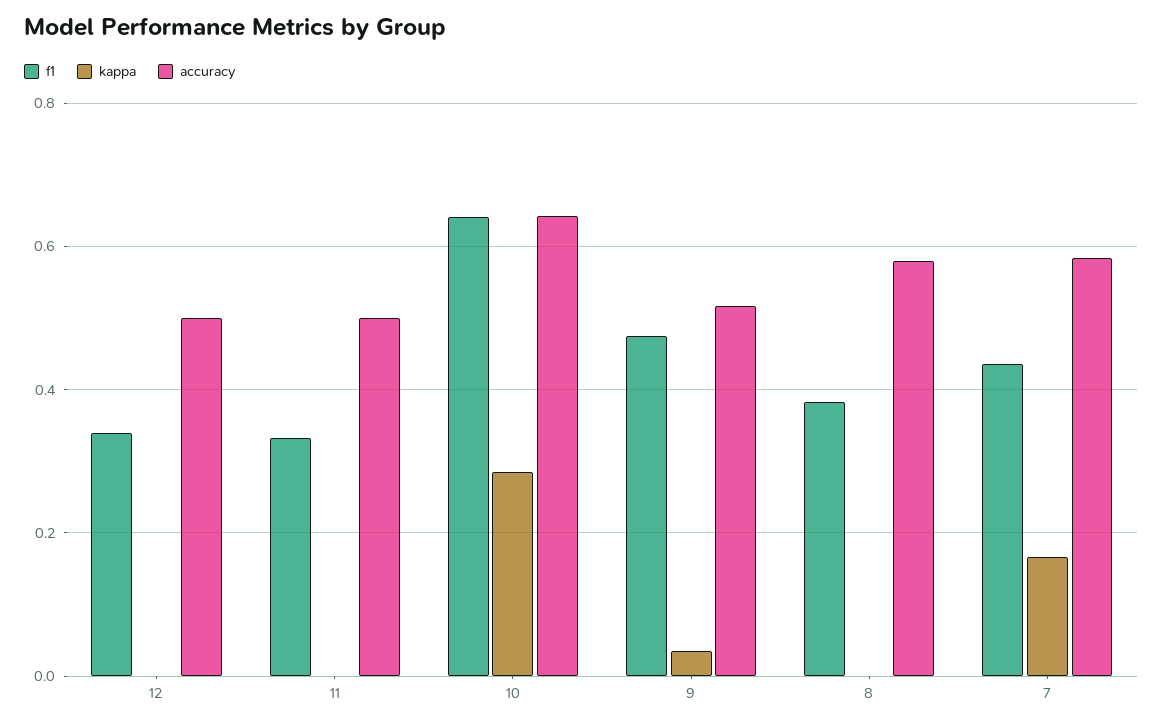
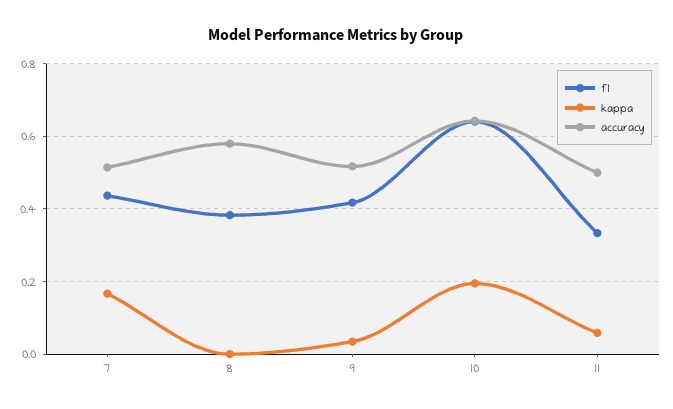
f1, 12: 0.34 -> none
kappa, 12: 0 -> none
accuracy, 12: 0.5 -> none
kappa, 11: 0 -> 0.06
kappa, 10: 0.28 -> 0.2
f1, 9: 0.48 -> 0.42
accuracy, 7: 0.58 -> 0.52

